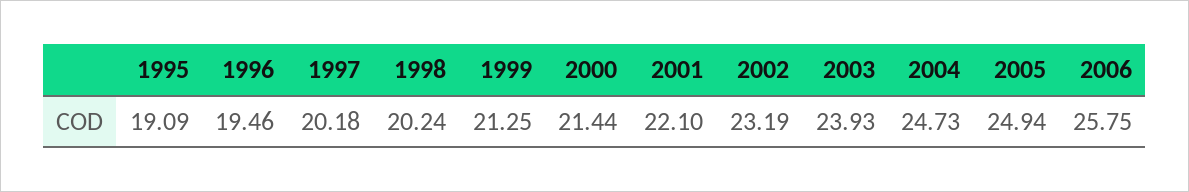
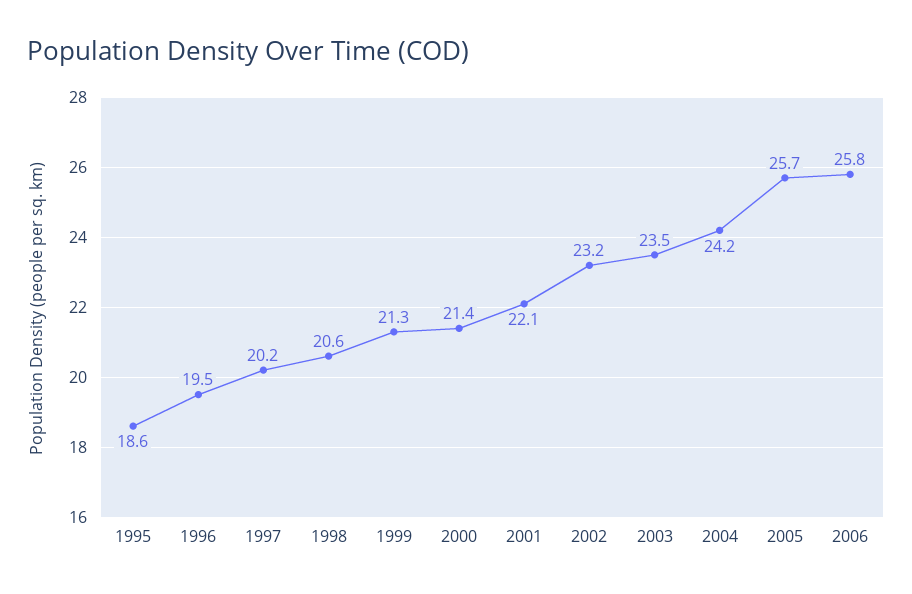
1995: 19.09 -> 18.6
1998: 20.24 -> 20.6
2003: 23.93 -> 23.5
2004: 24.73 -> 24.2
2005: 24.94 -> 25.7

